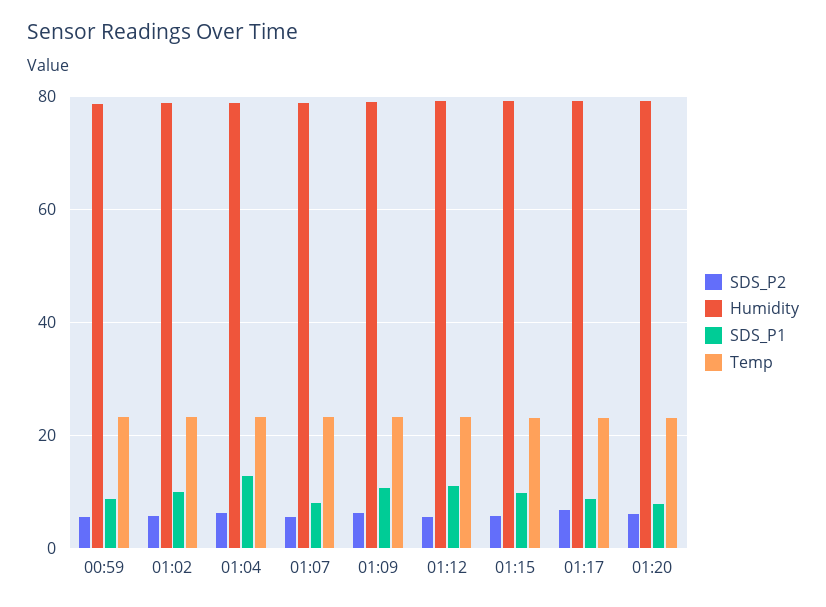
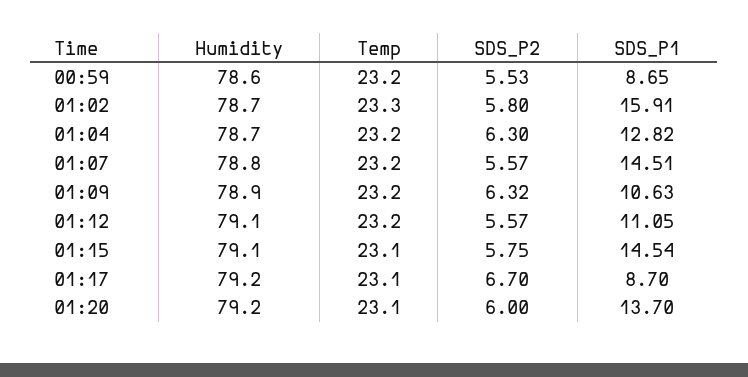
SDS_P1, 01:02: 10 -> 15.91
SDS_P1, 01:07: 8 -> 14.51
SDS_P1, 01:15: 10 -> 14.54
SDS_P1, 01:20: 8 -> 13.7

